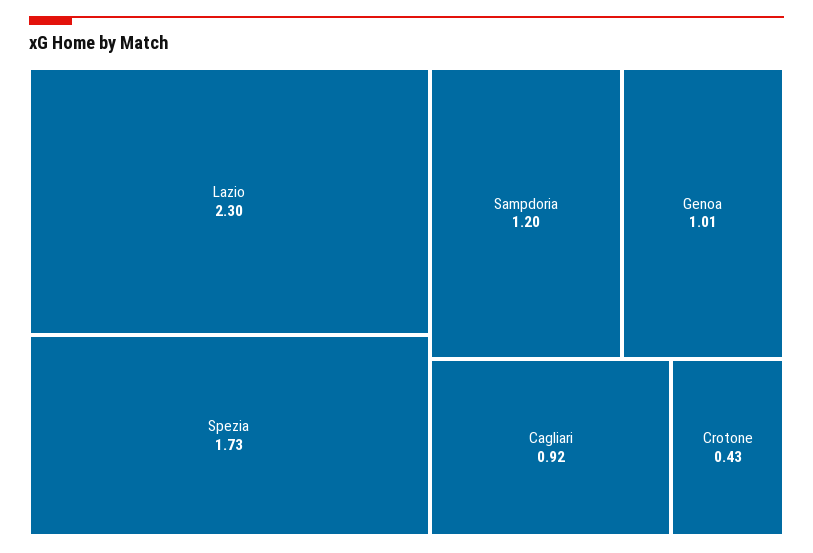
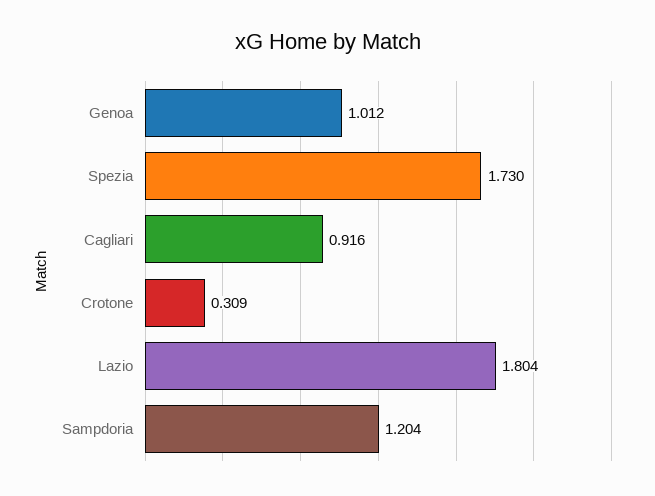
Lazio: 2.3 -> 1.804
Crotone: 0.43 -> 0.309

